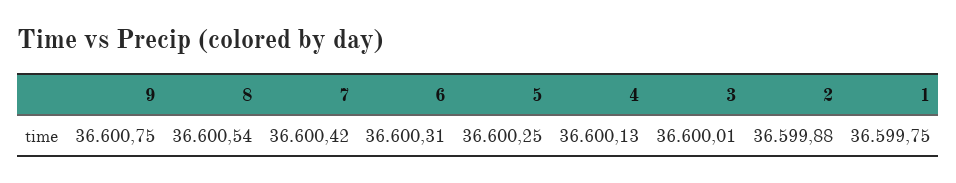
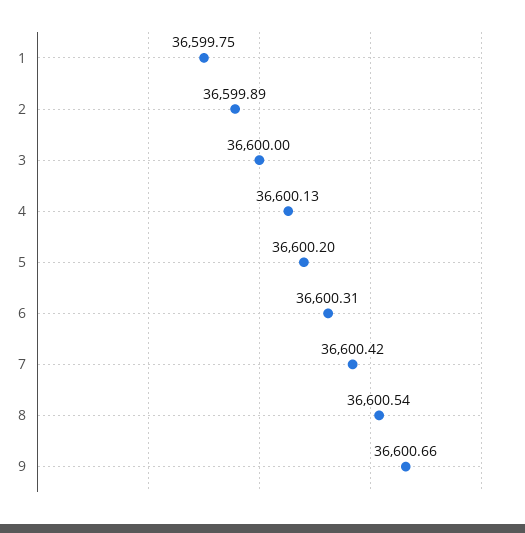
9: 36600.75 -> 36600.66
5: 36600.25 -> 36600.2
3: 36600.01 -> 36600
2: 36599.88 -> 36599.89

